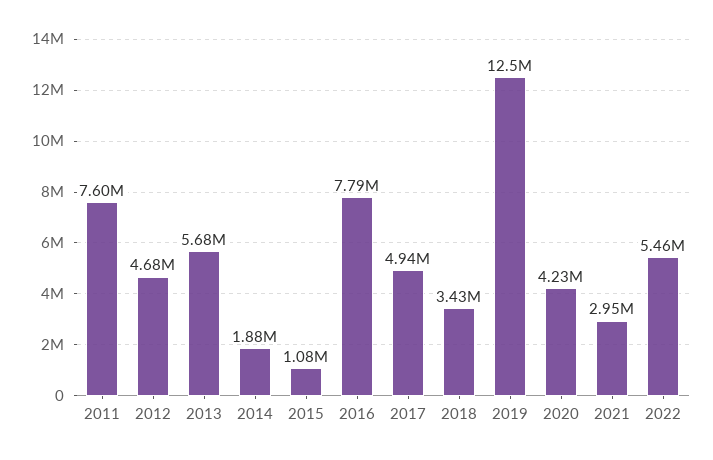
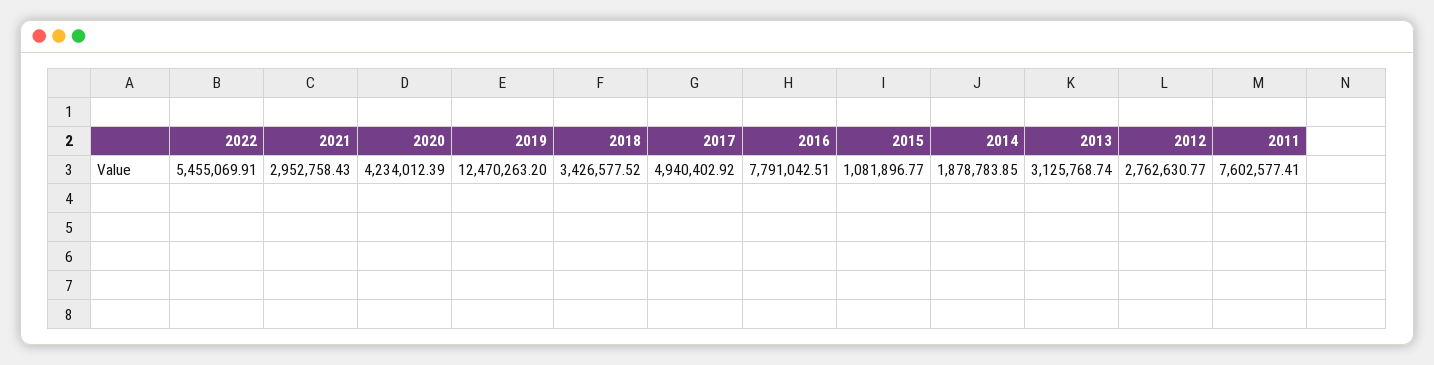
2012: 4680000 -> 2762630.77
2013: 5680000 -> 3125768.74

